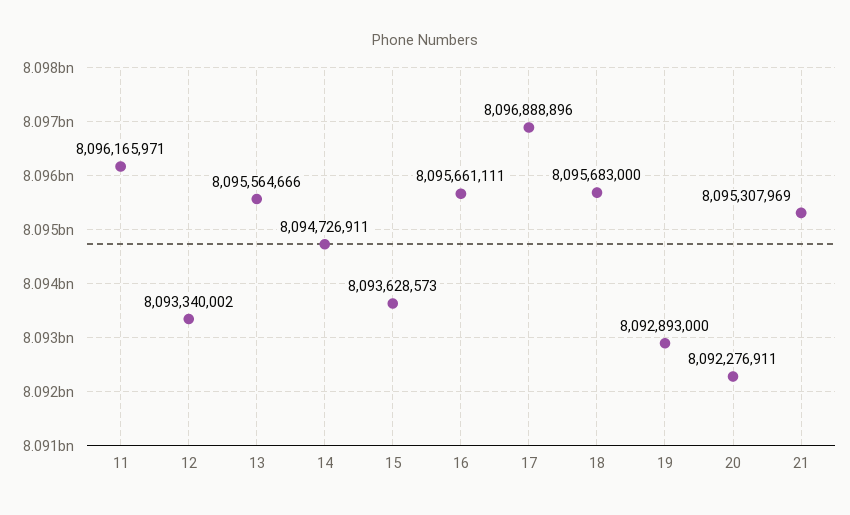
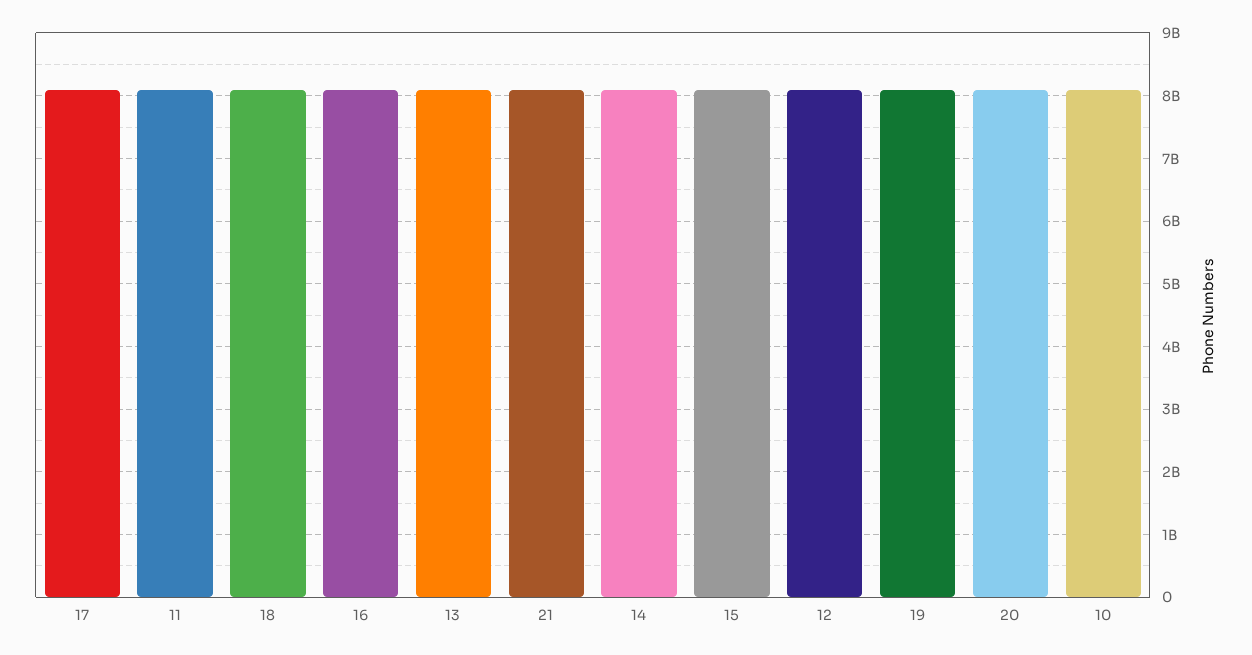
10: none -> 8100000000

